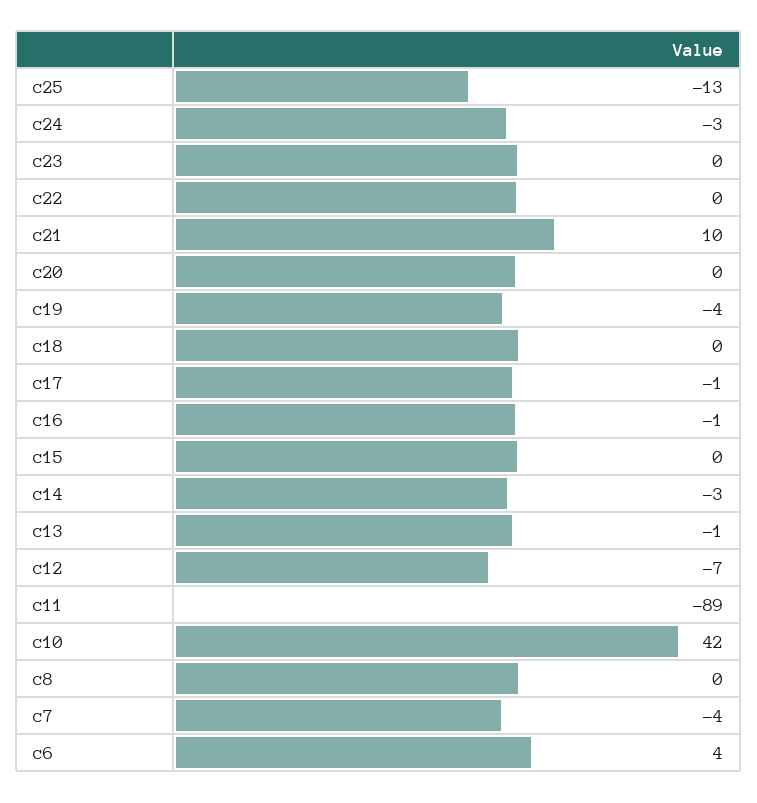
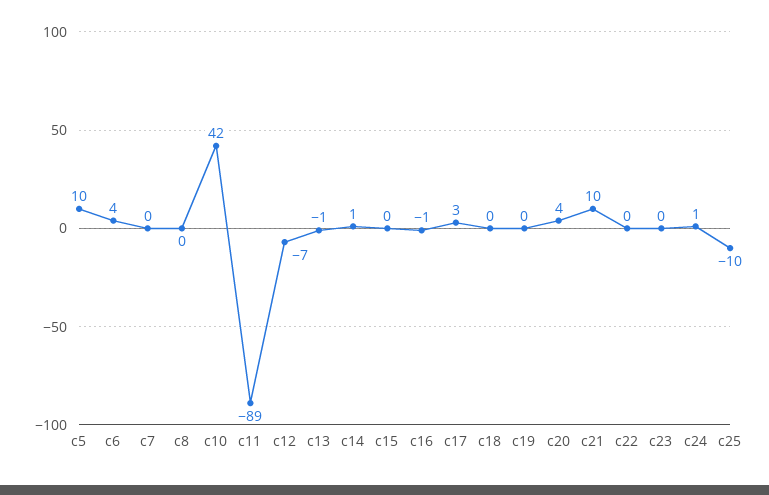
c25: -13 -> -10
c24: -3 -> 1
c20: 0 -> 4
c19: -4 -> 0
c17: -1 -> 3
c14: -3 -> 1
c7: -4 -> 0
c5: none -> 10

